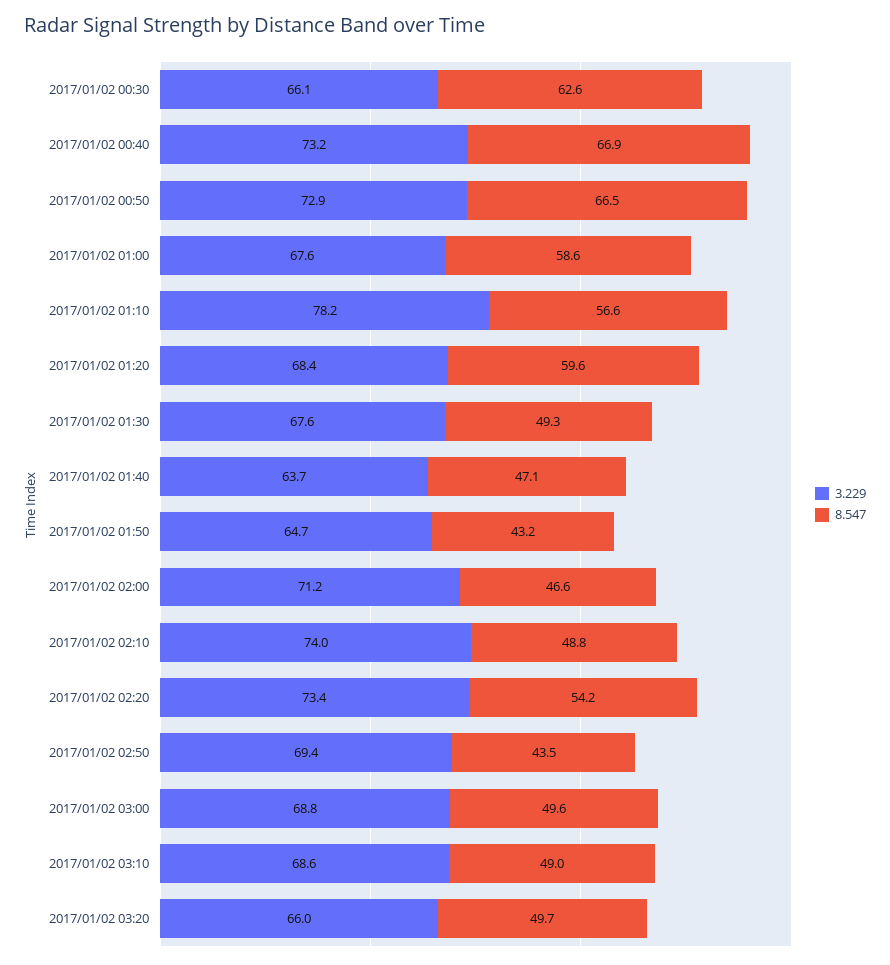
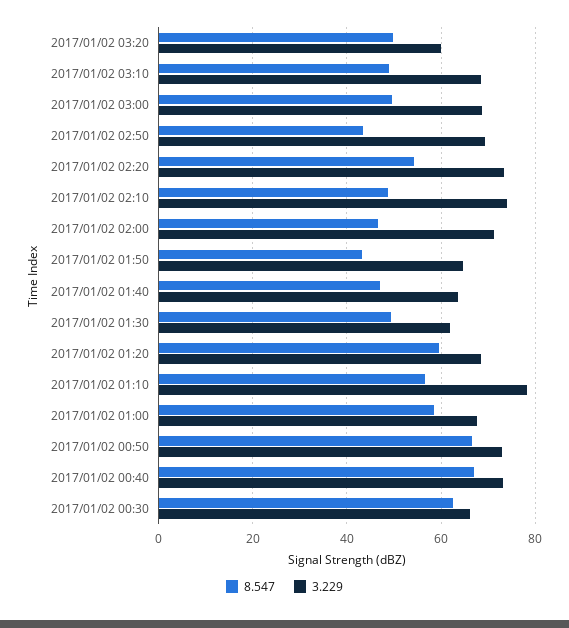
3.229, 2017/01/02 01:30: 67.6 -> 62
3.229, 2017/01/02 03:20: 66 -> 60

